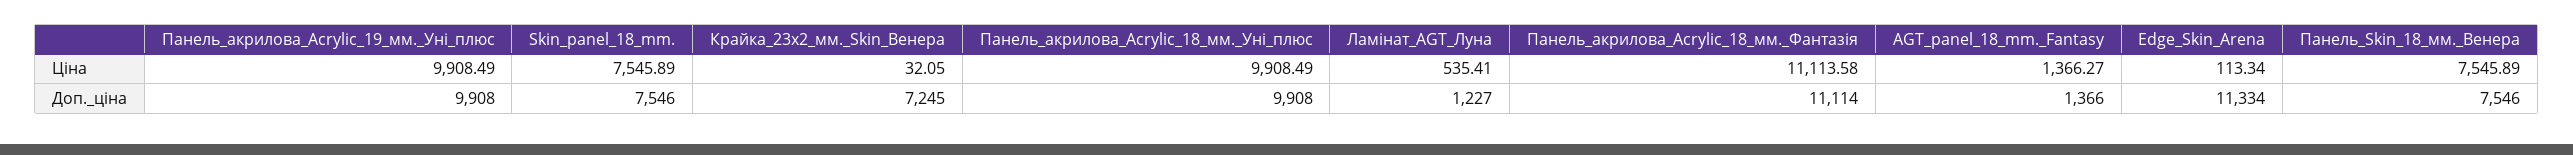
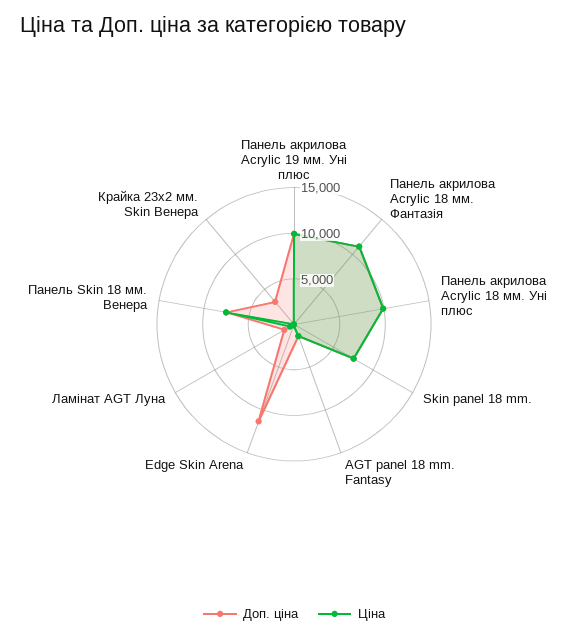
Доп._ціна, Крайка_23x2_мм._Skin_Венера: 7245 -> 3000

